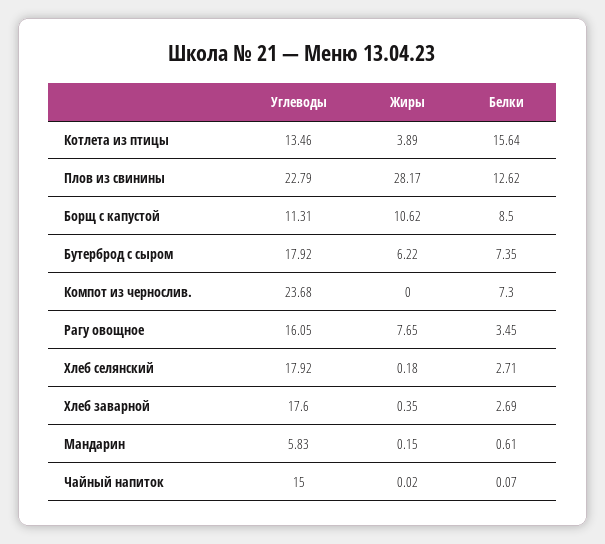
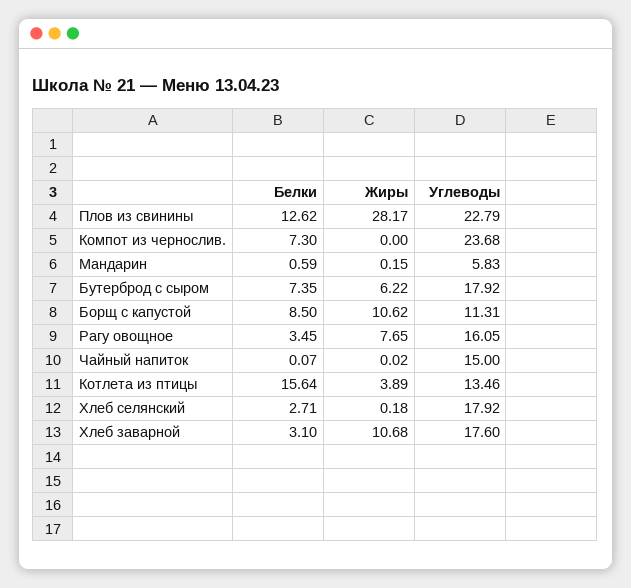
Жиры, Хлеб заварной: 0.35 -> 10.68
Белки, Хлеб заварной: 2.69 -> 3.1
Белки, Мандарин: 0.61 -> 0.59

